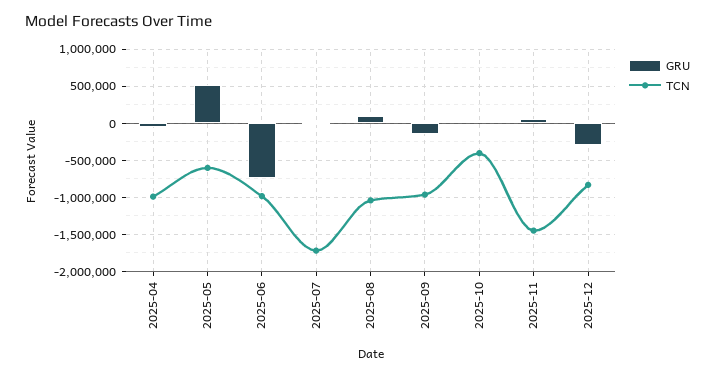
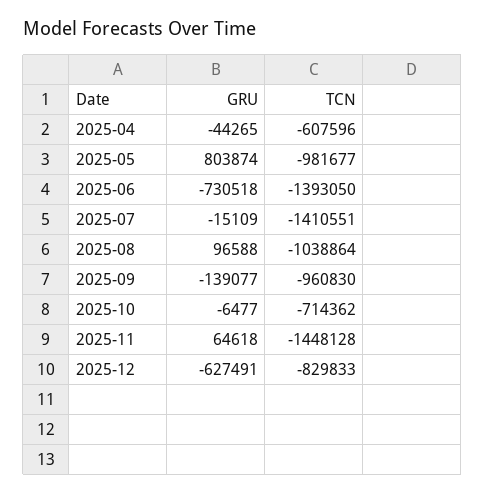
TCN, 2025-04: -1000000 -> -607596
GRU, 2025-05: 500000 -> 803874
TCN, 2025-05: -600000 -> -981677
TCN, 2025-06: -1000000 -> -1393050
TCN, 2025-07: -1700000 -> -1410551
TCN, 2025-10: -400000 -> -714362
GRU, 2025-12: -300000 -> -627491

